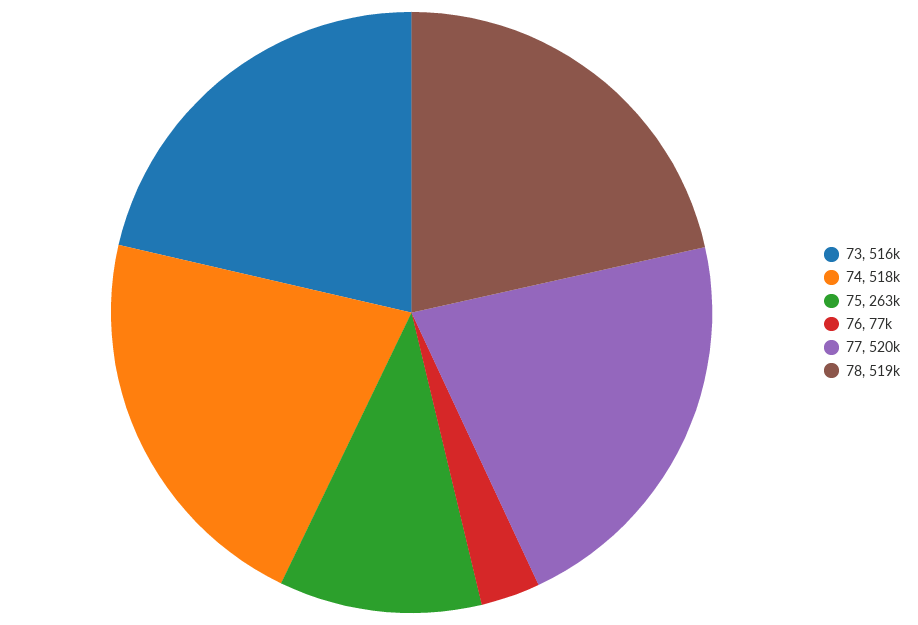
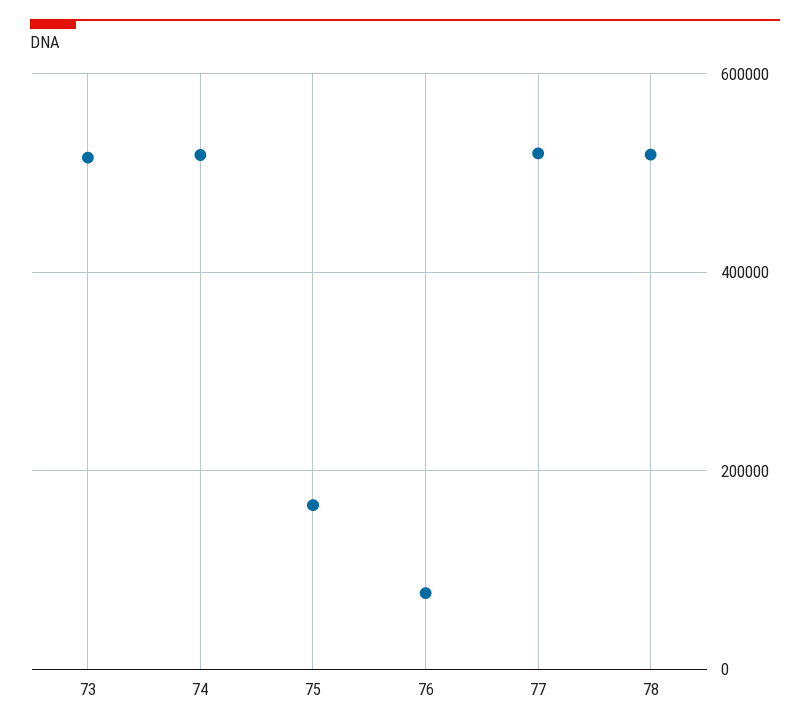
75: 263000 -> 160000

